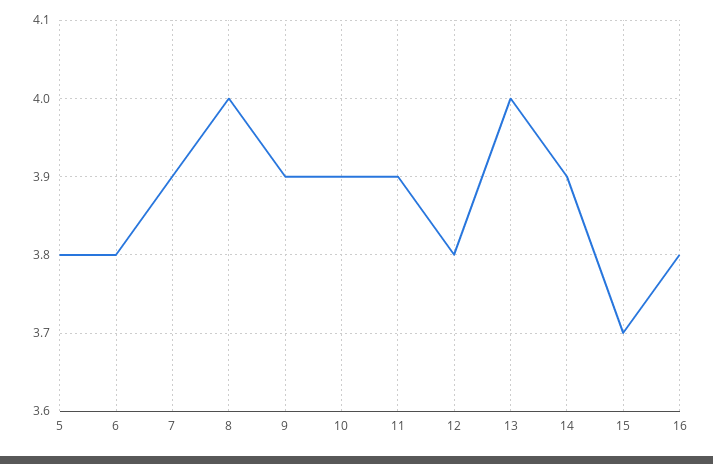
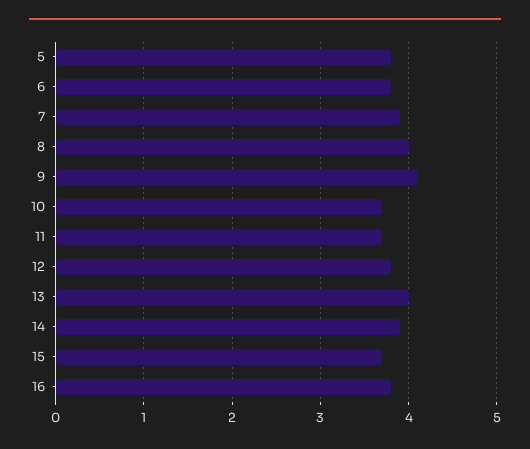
9: 3.9 -> 4.1
10: 3.9 -> 3.7
11: 3.9 -> 3.7

